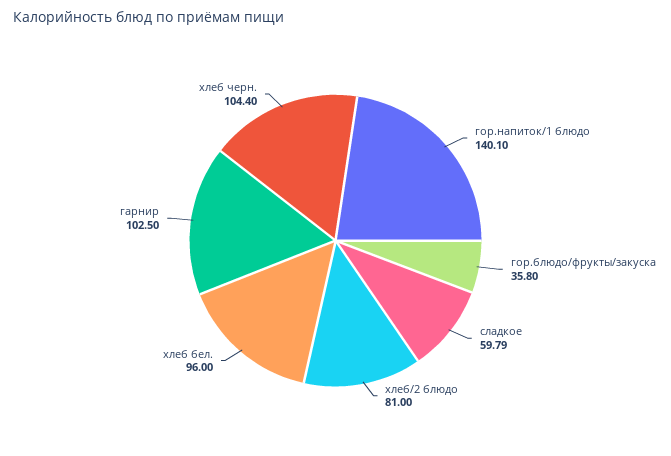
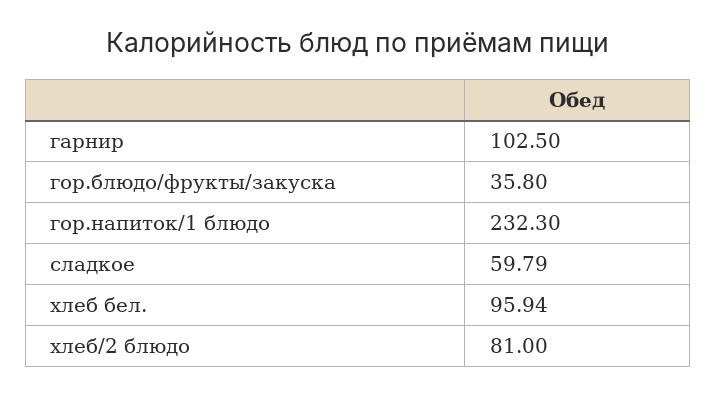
гор.напиток/1 блюдо: 140.1 -> 232.3
хлеб бел.: 96 -> 95.94
хлеб черн.: 104.4 -> none

